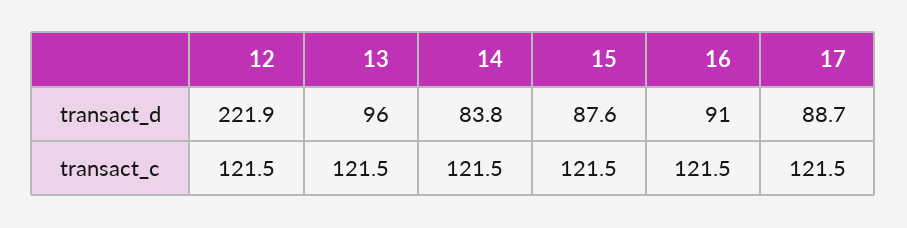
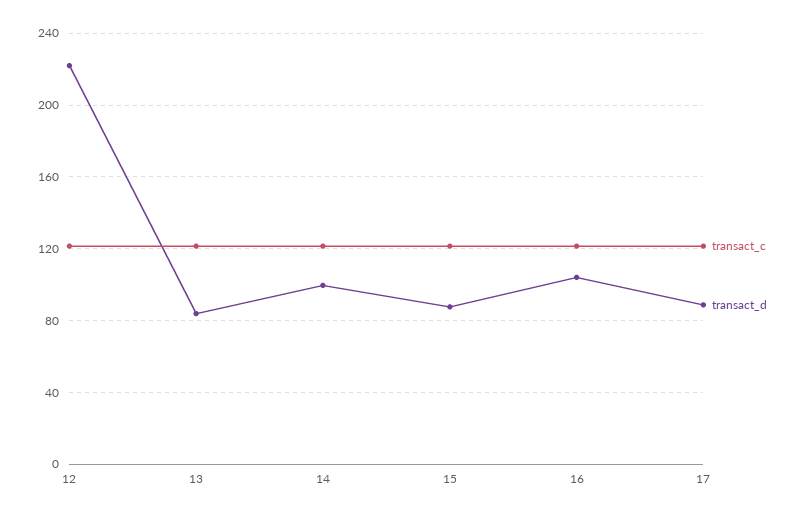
transact_d, 13: 96 -> 85
transact_d, 14: 83.8 -> 100
transact_d, 16: 91 -> 105

